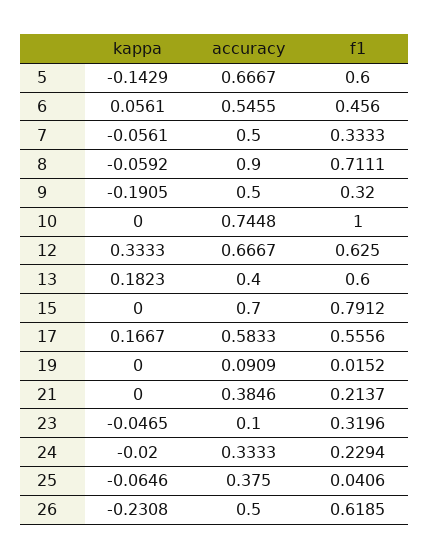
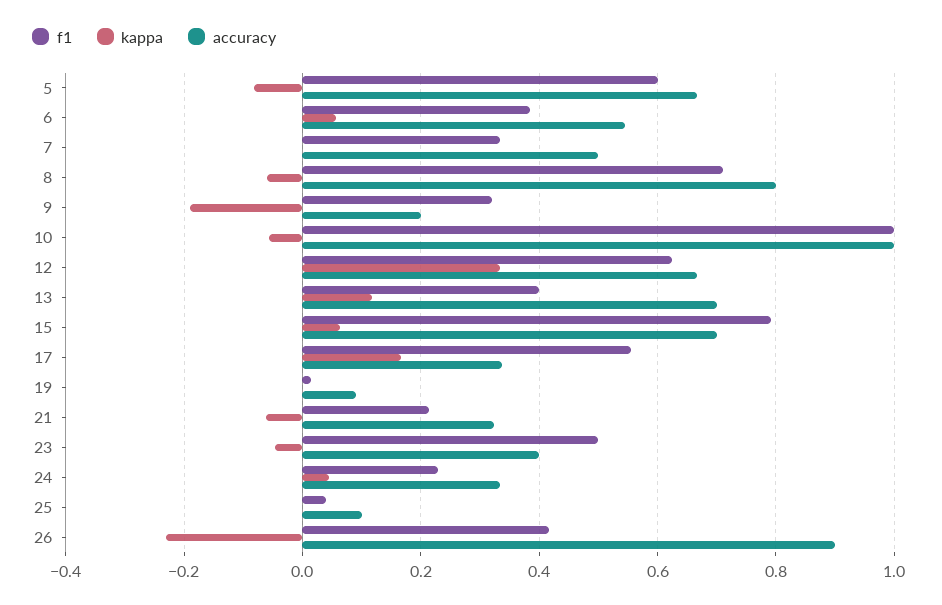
kappa, 5: -0.1429 -> -0.08
f1, 6: 0.456 -> 0.38
kappa, 7: -0.0561 -> 0
accuracy, 8: 0.9 -> 0.8
accuracy, 9: 0.5 -> 0.2
kappa, 10: 0 -> -0.06
accuracy, 10: 0.7448 -> 1
kappa, 13: 0.1823 -> 0.12
accuracy, 13: 0.4 -> 0.7
f1, 13: 0.6 -> 0.4
kappa, 15: 0 -> 0.06
accuracy, 17: 0.5833 -> 0.34
kappa, 21: 0 -> -0.06
accuracy, 21: 0.3846 -> 0.32
accuracy, 23: 0.1 -> 0.4
f1, 23: 0.3196 -> 0.5
kappa, 24: -0.02 -> 0.04
kappa, 25: -0.0646 -> 0
accuracy, 25: 0.375 -> 0.1
accuracy, 26: 0.5 -> 0.9
f1, 26: 0.6185 -> 0.42

